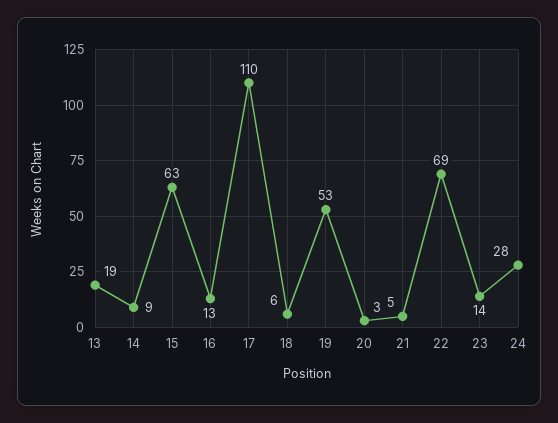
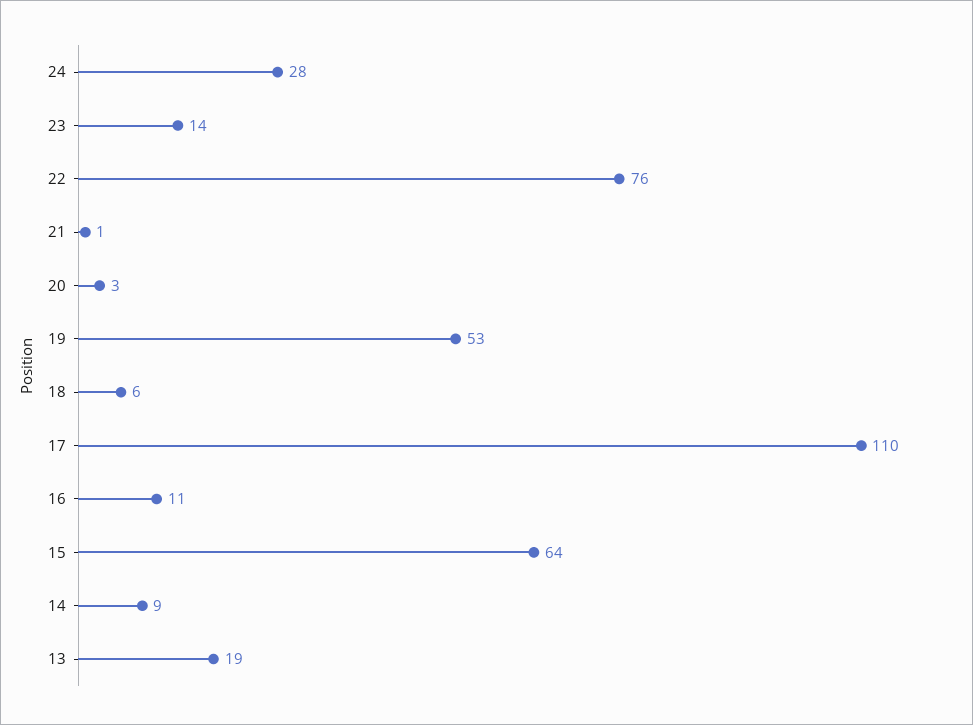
15: 63 -> 64
16: 13 -> 11
21: 5 -> 1
22: 69 -> 76

